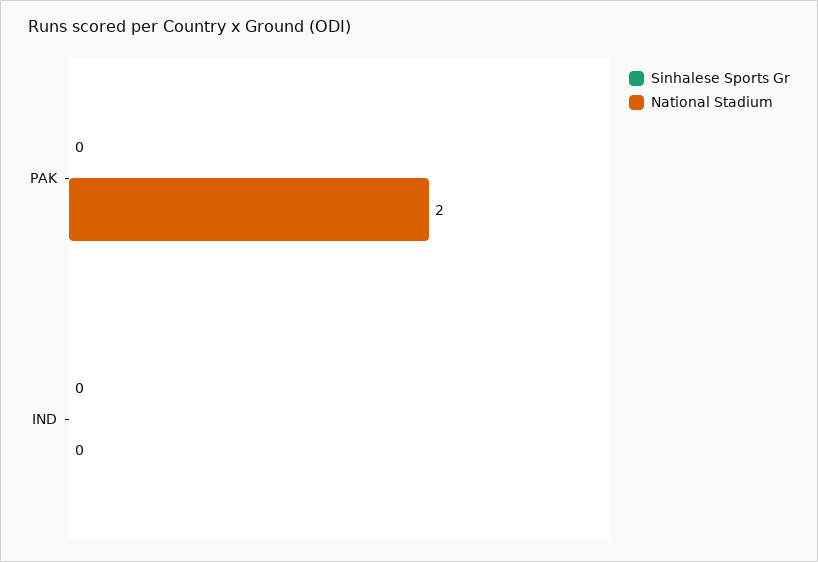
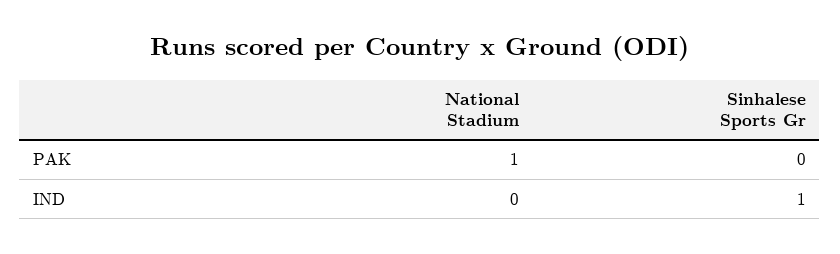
National Stadium, PAK: 2 -> 1
Sinhalese Sports Gr, IND: 0 -> 1

